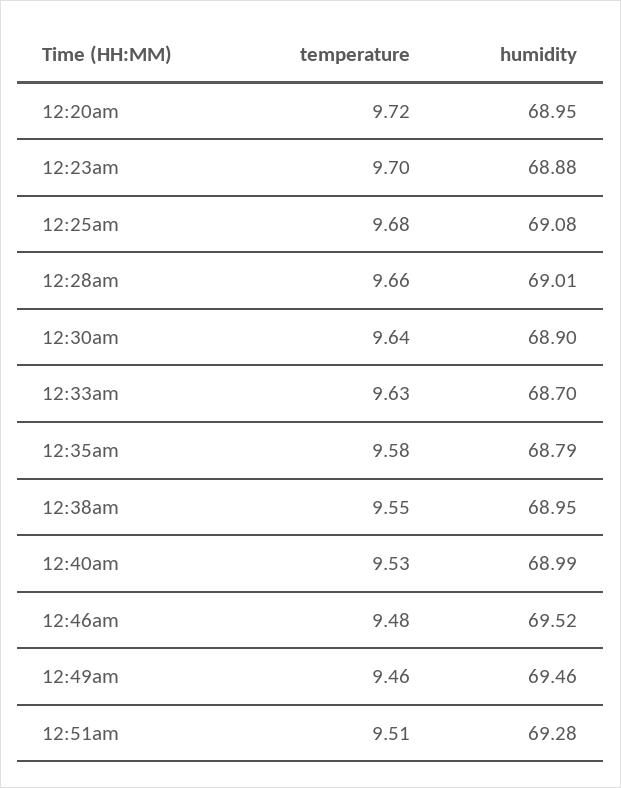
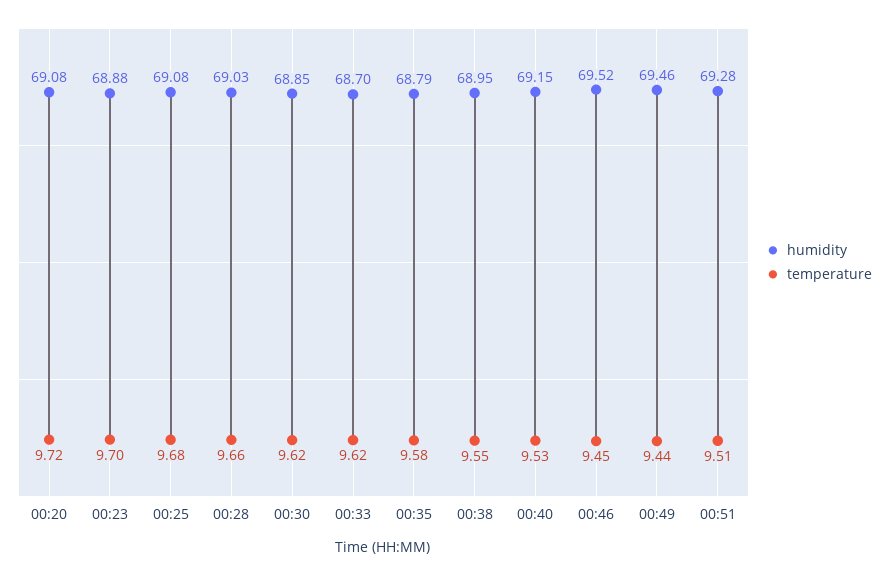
humidity, 12:20am: 68.95 -> 69.08
humidity, 12:28am: 69.01 -> 69.03
temperature, 12:30am: 9.64 -> 9.62
humidity, 12:30am: 68.9 -> 68.85
temperature, 12:33am: 9.63 -> 9.62
humidity, 12:40am: 68.99 -> 69.15
temperature, 12:46am: 9.48 -> 9.45
temperature, 12:49am: 9.46 -> 9.44

